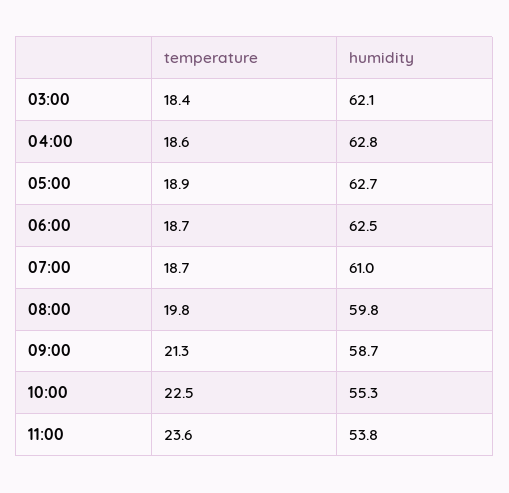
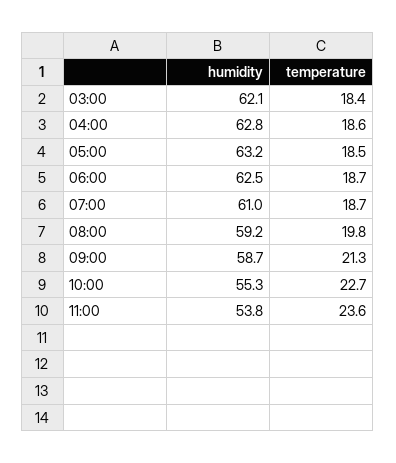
temperature, 05:00: 18.9 -> 18.5
humidity, 05:00: 62.7 -> 63.2
humidity, 08:00: 59.8 -> 59.2
temperature, 10:00: 22.5 -> 22.7

